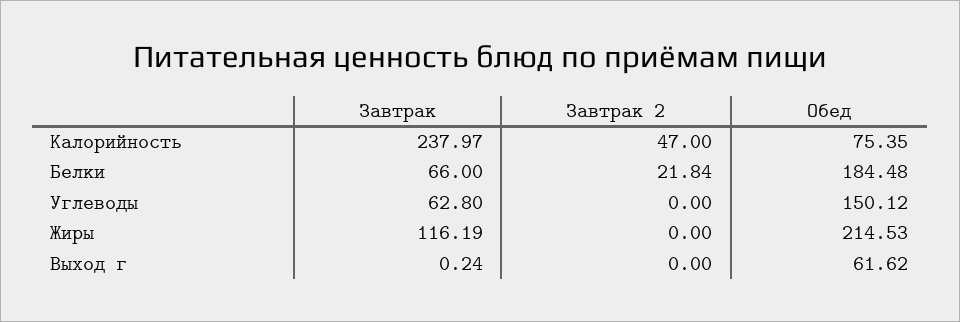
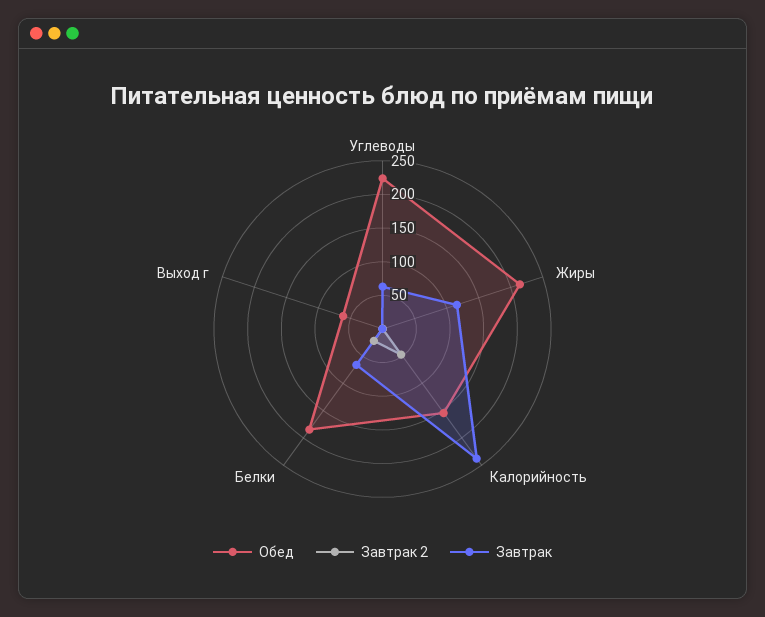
Обед, Калорийность: 75.35 -> 150
Обед, Углеводы: 150.12 -> 225

